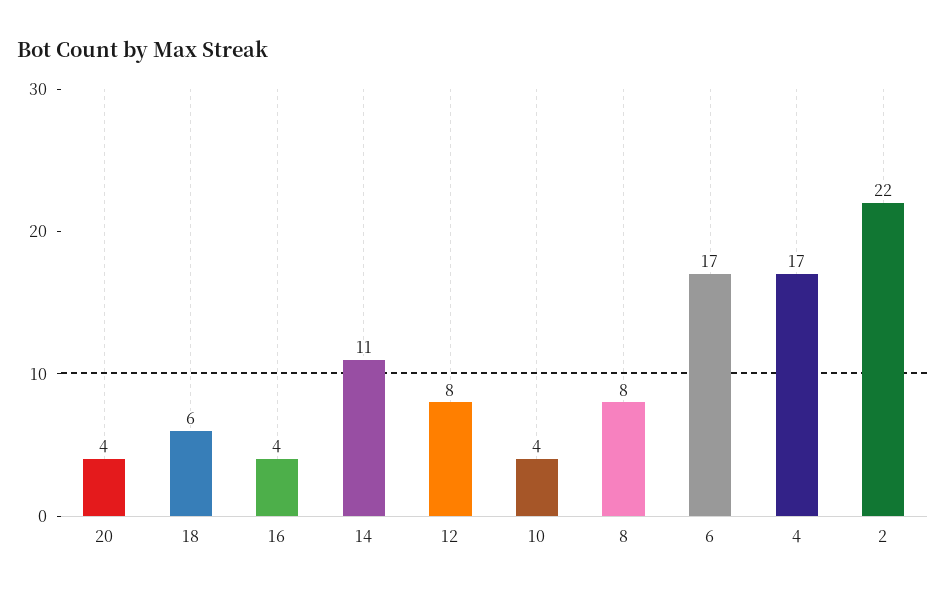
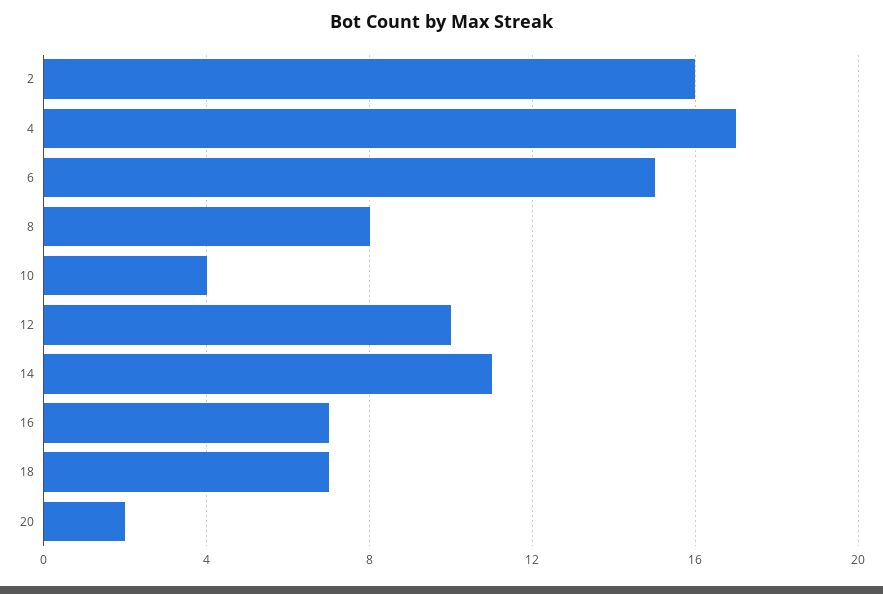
20: 4 -> 2
18: 6 -> 7
16: 4 -> 7
12: 8 -> 10
6: 17 -> 15
2: 22 -> 16

